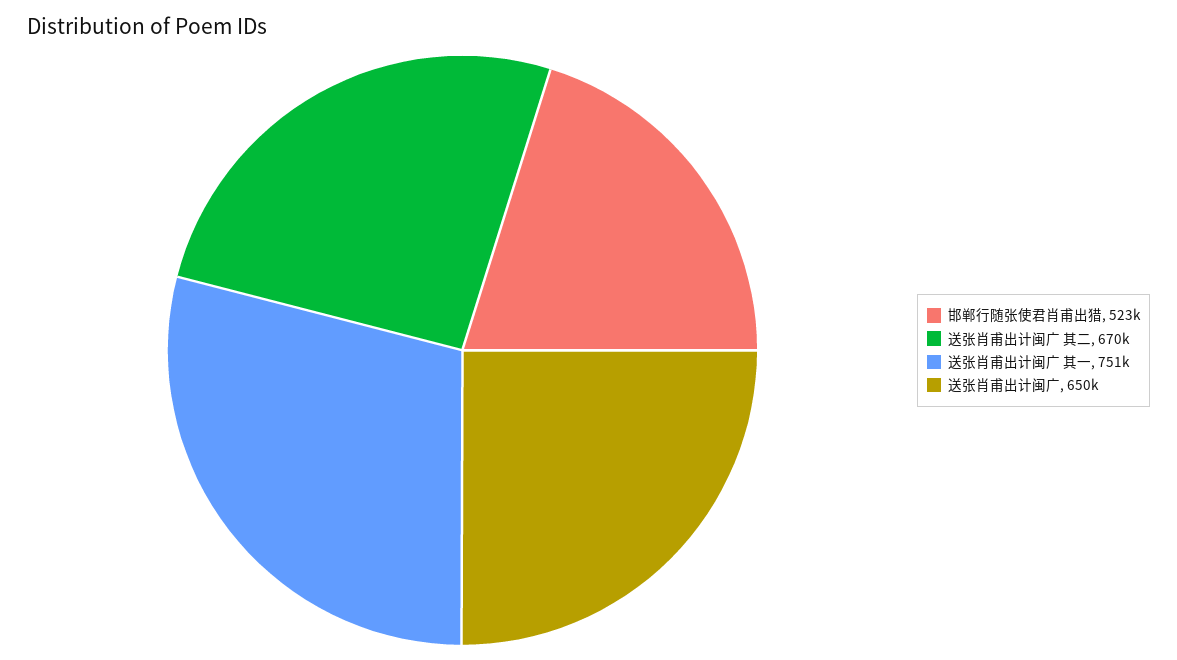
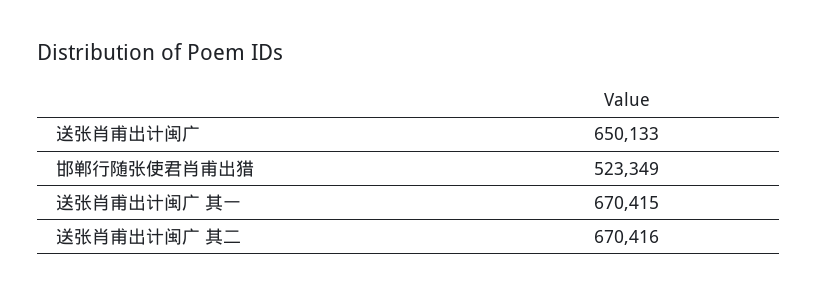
送张肖甫出计闽广 其一: 751000 -> 670415

